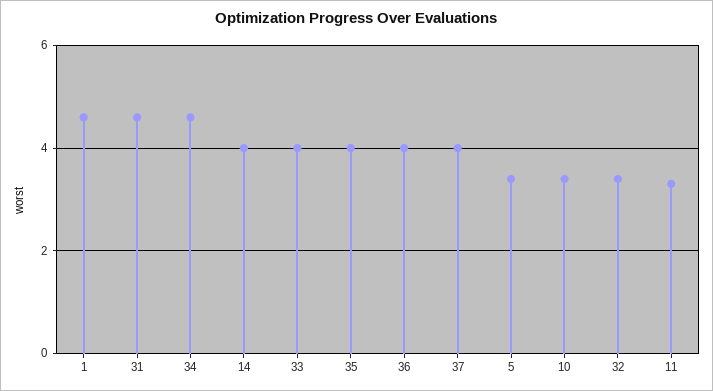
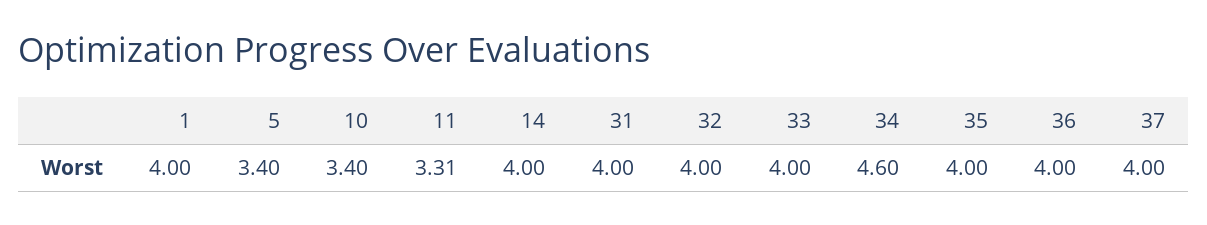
1: 4.6 -> 4
31: 4.6 -> 4
32: 3.4 -> 4

